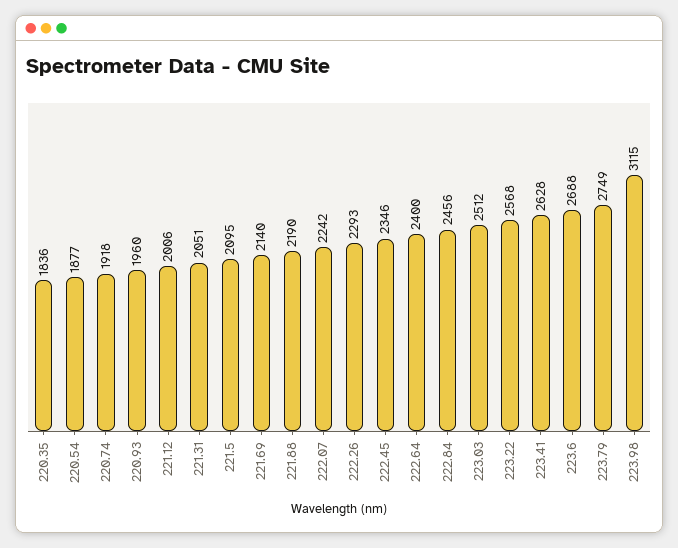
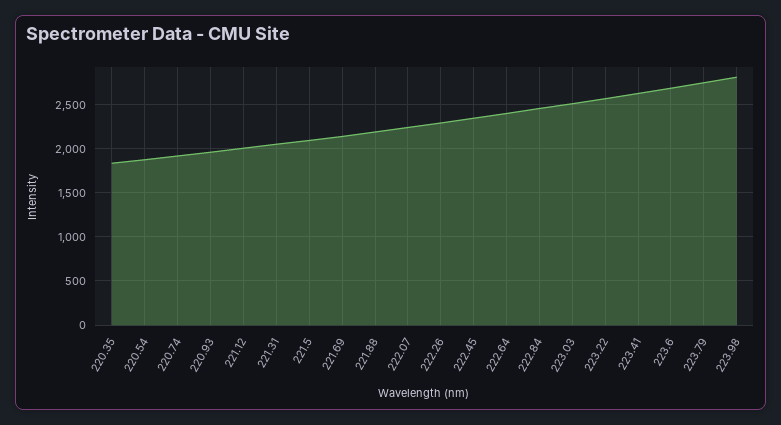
223.98: 3115 -> 2800

